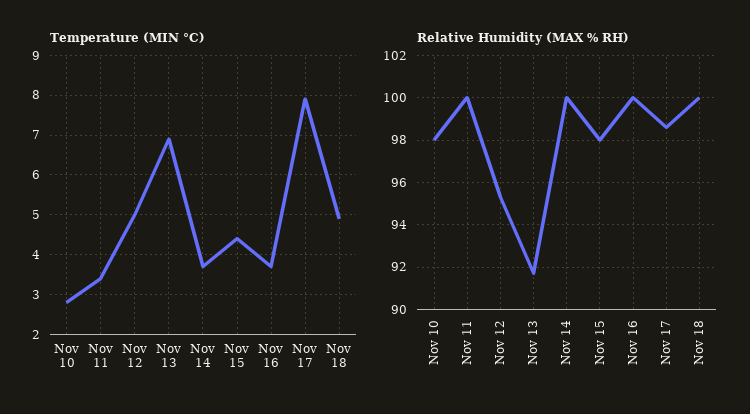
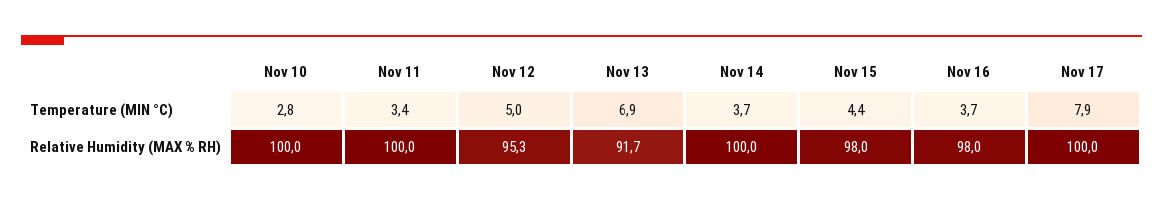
Temperature (MIN °C), Nov 18: 5 -> none
Relative Humidity (MAX % RH), Nov 10: 98 -> 100
Relative Humidity (MAX % RH), Nov 16: 100 -> 98
Relative Humidity (MAX % RH), Nov 17: 98.5 -> 100
Relative Humidity (MAX % RH), Nov 18: 100 -> none

